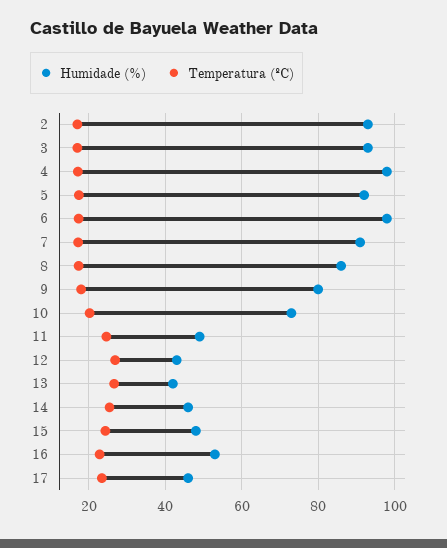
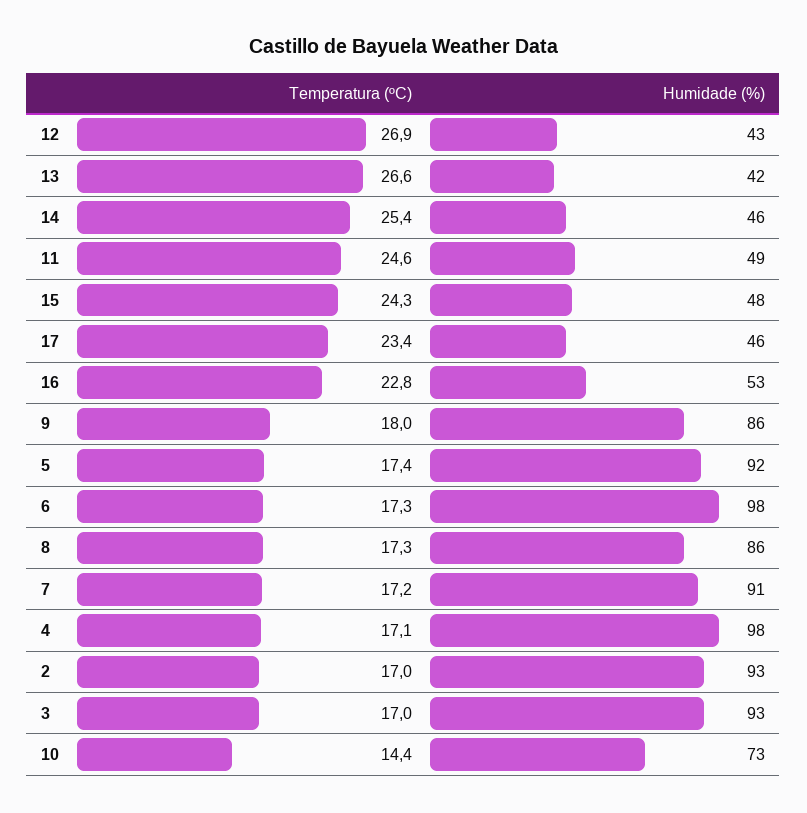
Humidade (%), 9: 80 -> 86
Temperatura (ºC), 10: 20 -> 14.4

